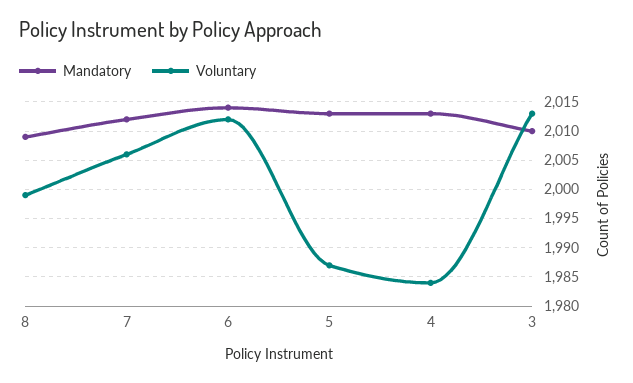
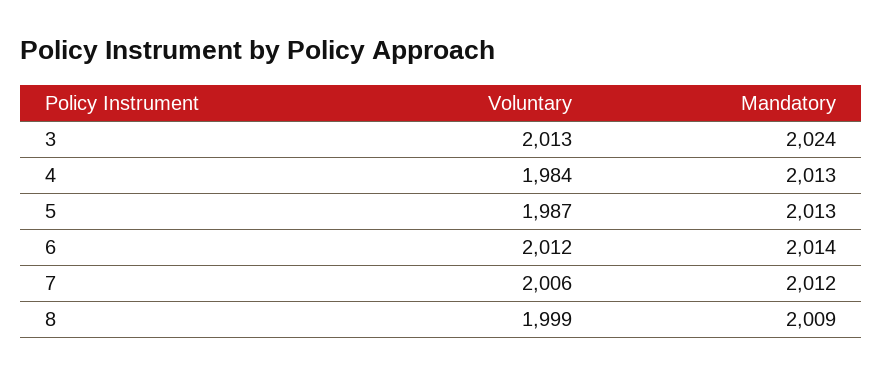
Mandatory, 3: 2010 -> 2024

